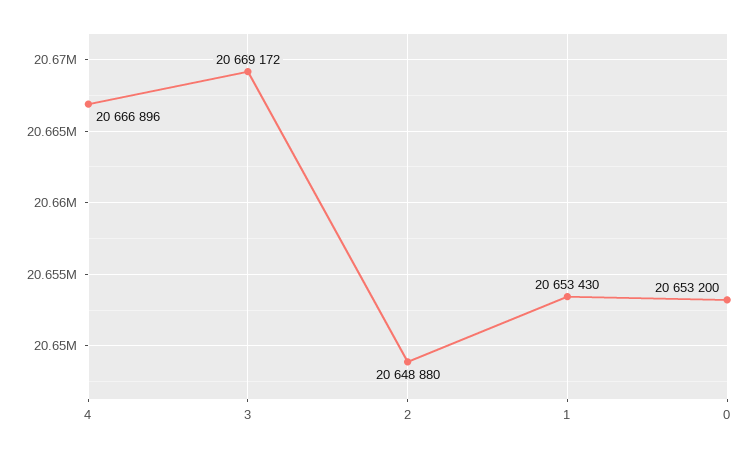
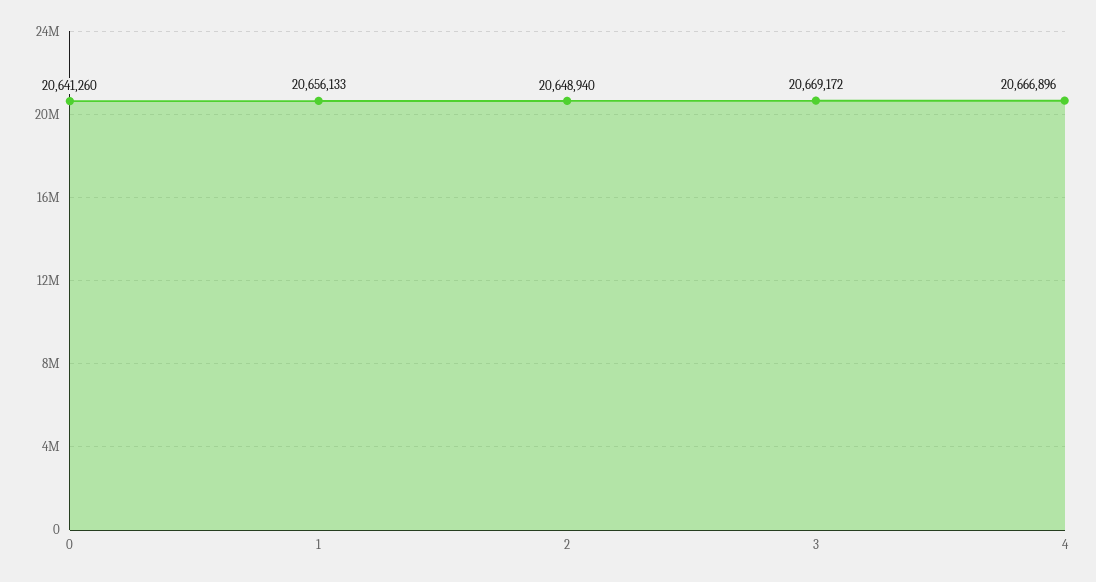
2: 20648880 -> 20648940
1: 20653430 -> 20656133
0: 20653200 -> 20641260

